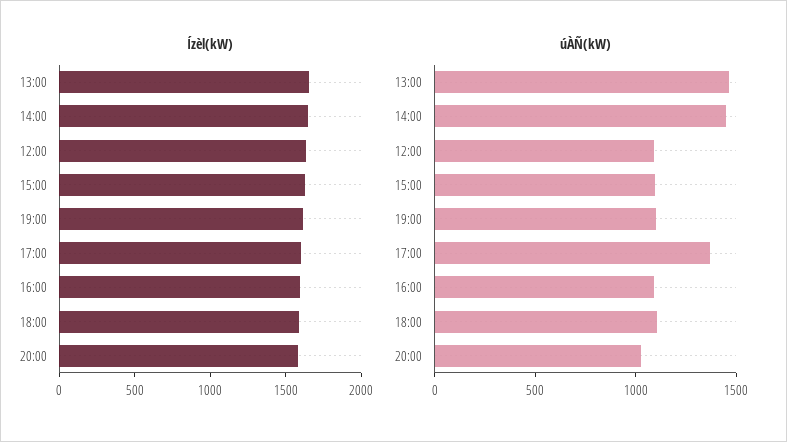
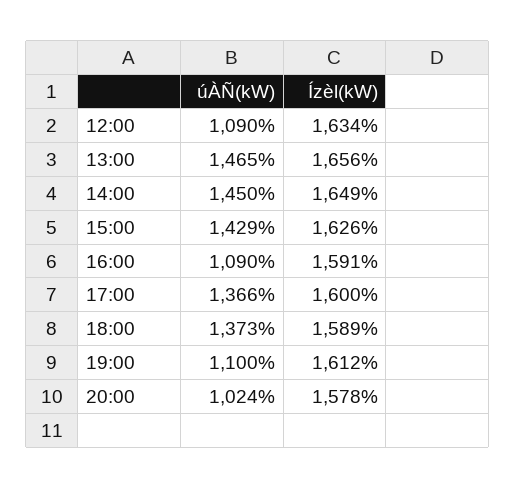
úÀÑ(kW), 15:00: 1100 -> 1429
úÀÑ(kW), 18:00: 1100 -> 1373

